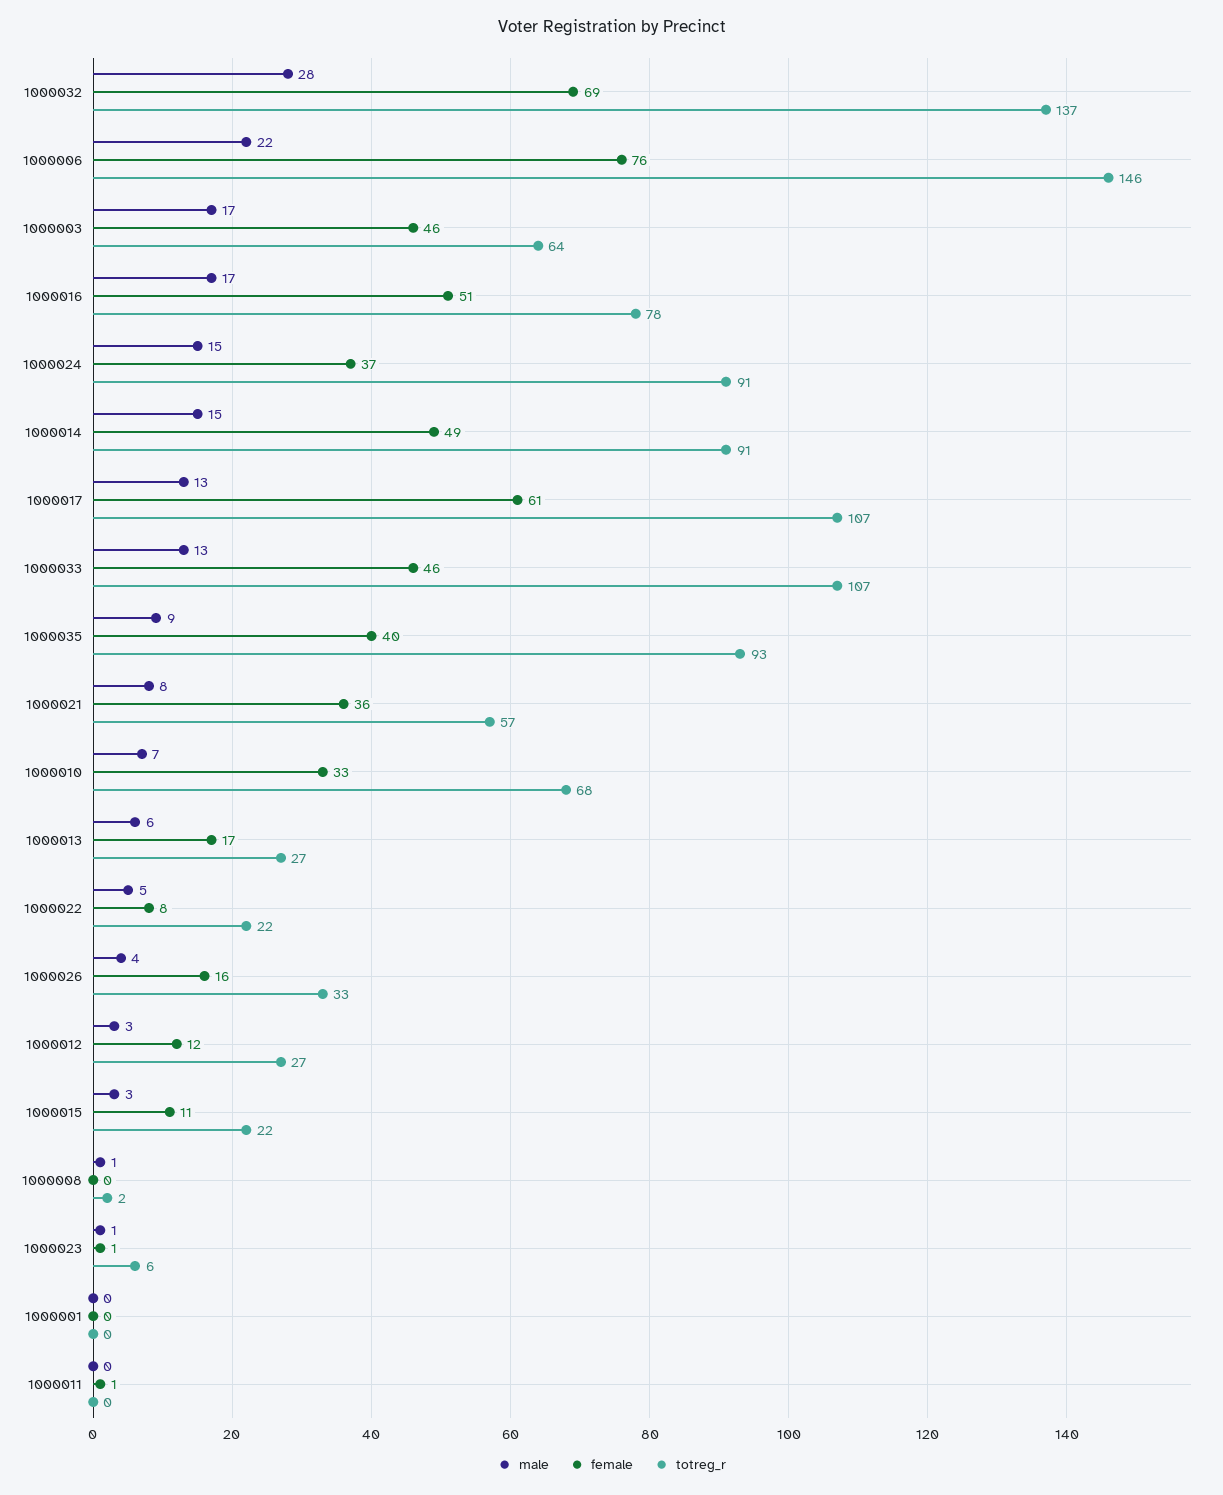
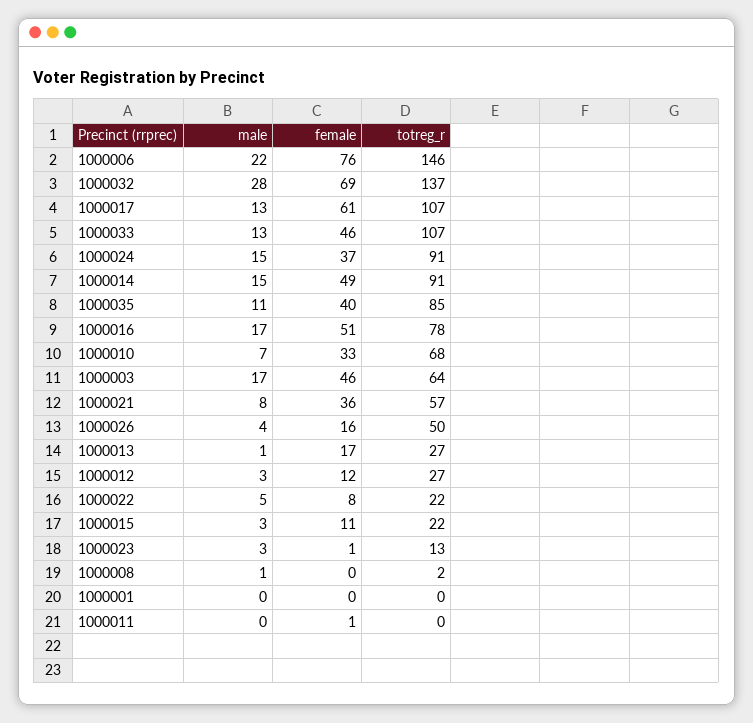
male, 1000035: 9 -> 11
totreg_r, 1000035: 93 -> 85
male, 1000013: 6 -> 1
totreg_r, 1000026: 33 -> 50
male, 1000023: 1 -> 3
totreg_r, 1000023: 6 -> 13

